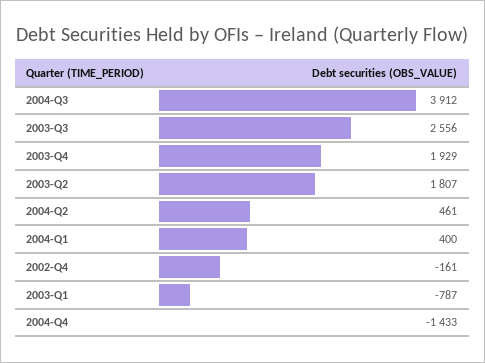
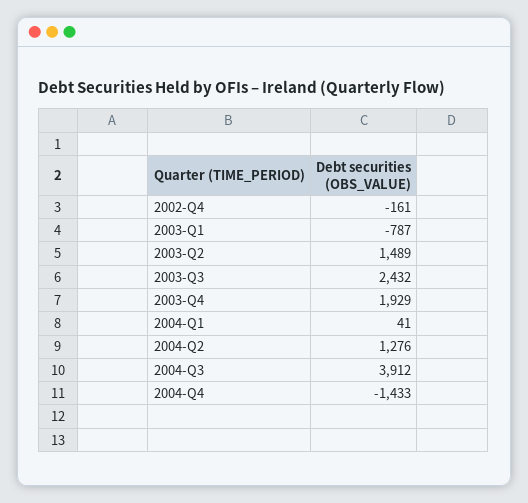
2003-Q3: 2556 -> 2432
2003-Q2: 1807 -> 1489
2004-Q2: 461 -> 1276
2004-Q1: 400 -> 41

